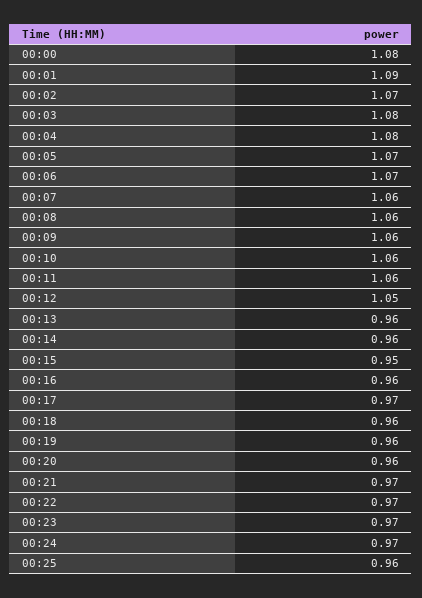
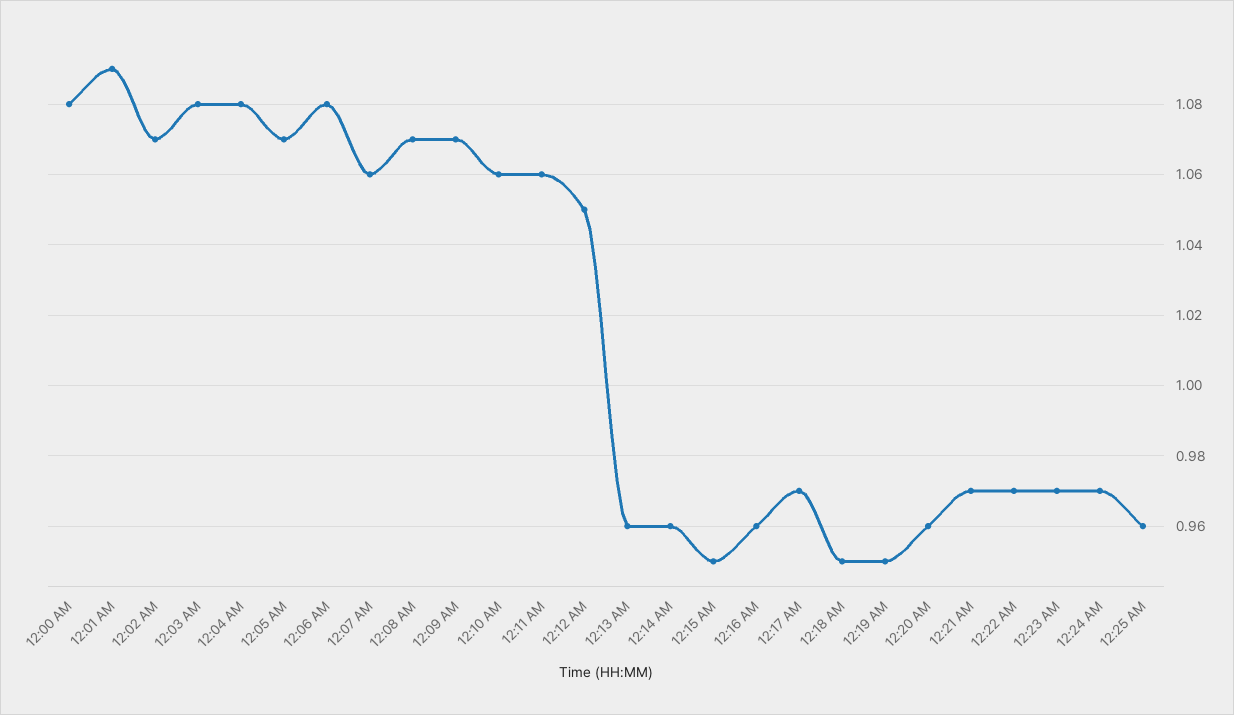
00:06: 1.07 -> 1.08
00:08: 1.06 -> 1.07
00:09: 1.06 -> 1.07
00:18: 0.96 -> 0.95
00:19: 0.96 -> 0.95

